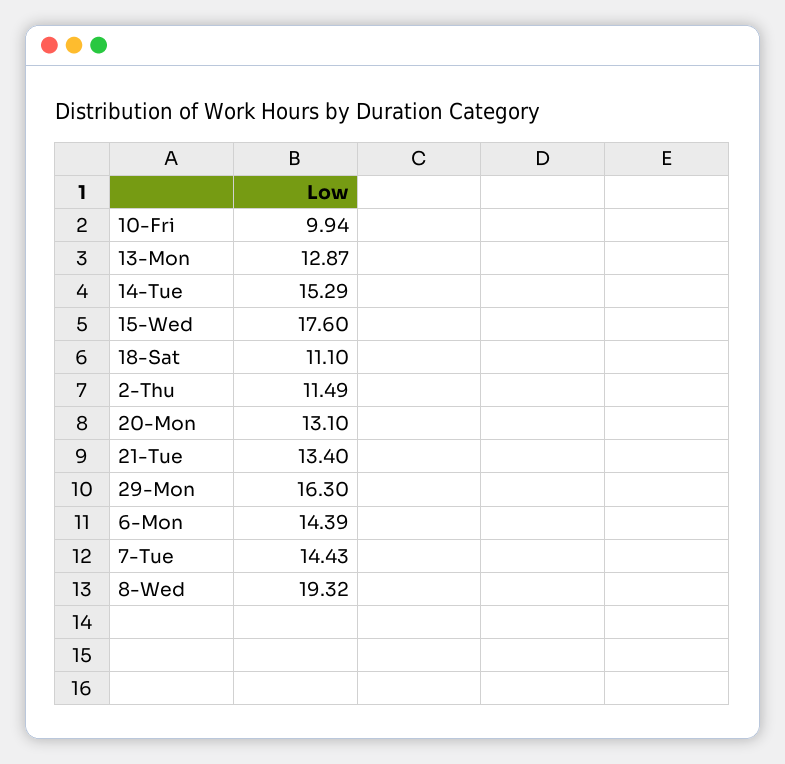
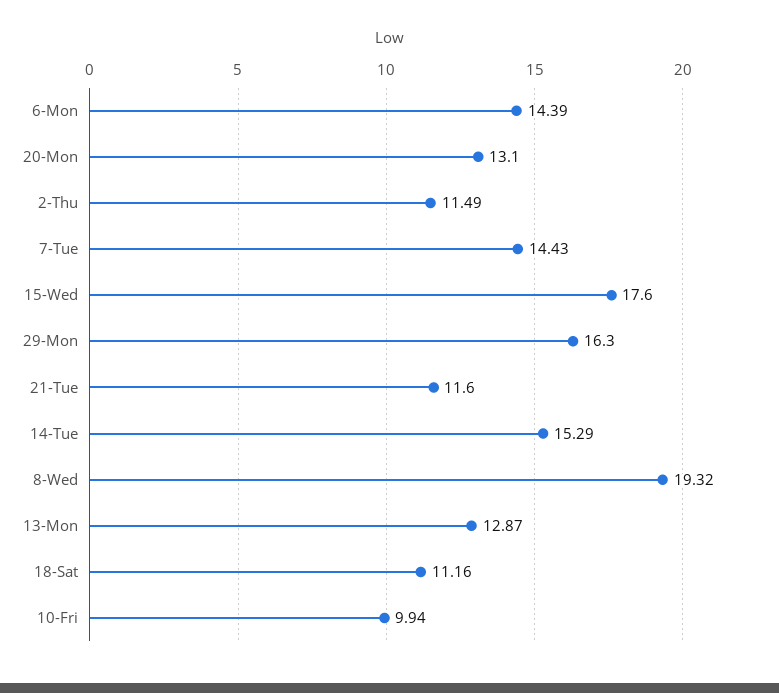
18-Sat: 11.1 -> 11.16
21-Tue: 13.4 -> 11.6

